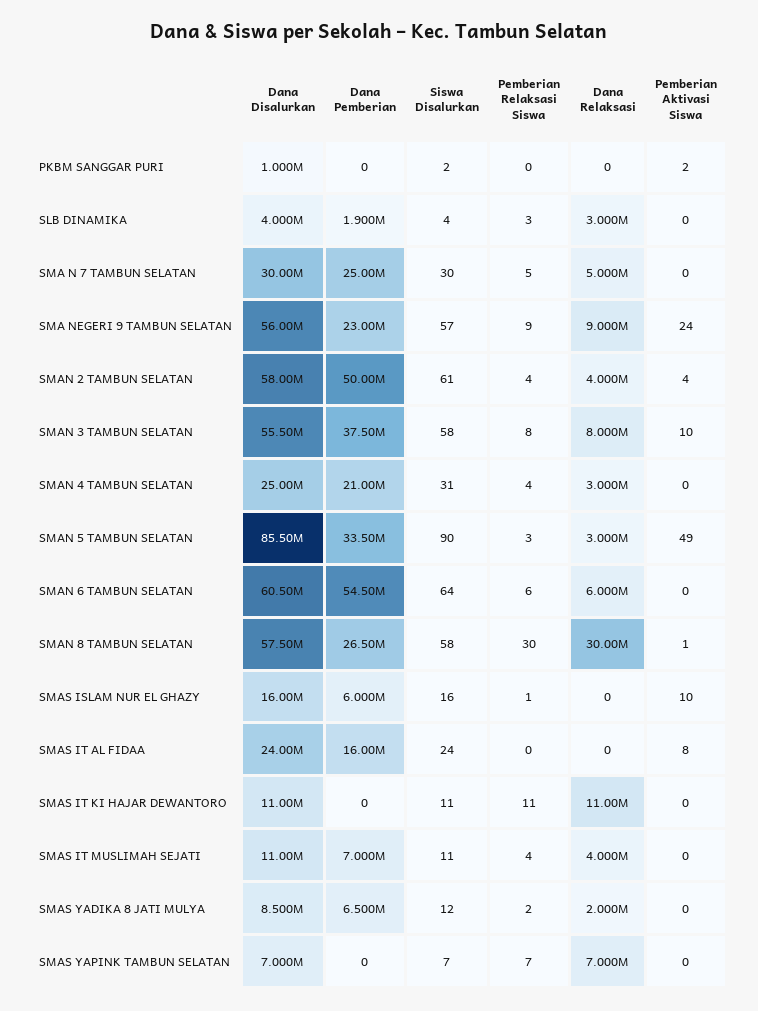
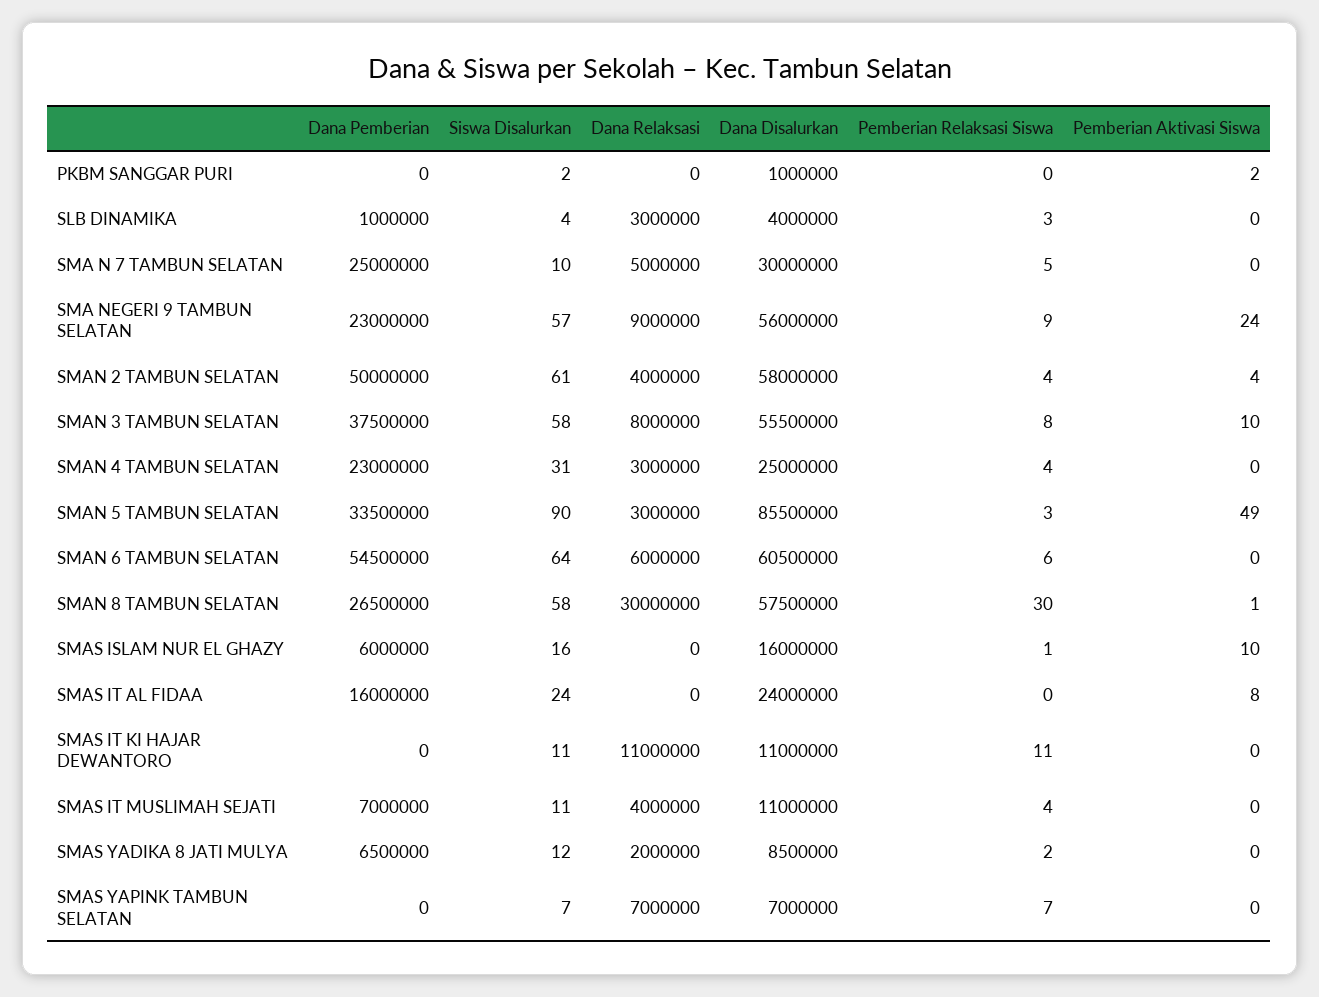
Dana Pemberian, SLB DINAMIKA: 1900000 -> 1000000
Siswa Disalurkan, SMA N 7 TAMBUN SELATAN: 30 -> 10
Dana Pemberian, SMAN 4 TAMBUN SELATAN: 21000000 -> 23000000

